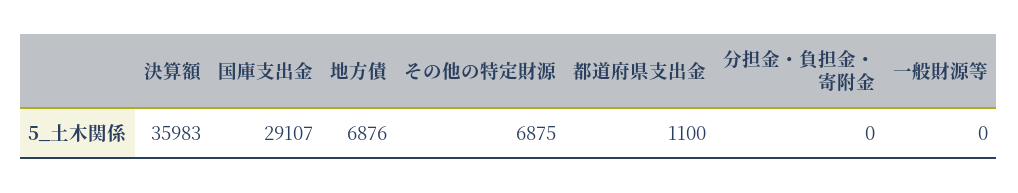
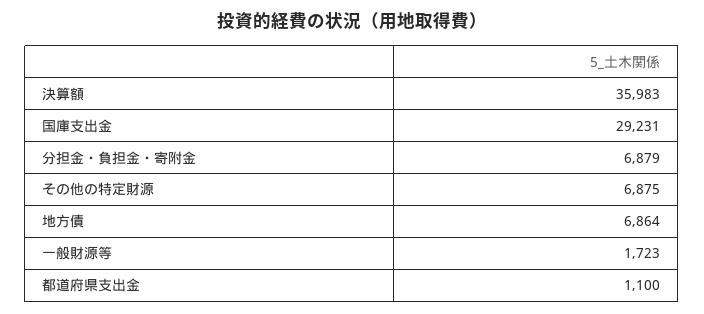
国庫支出金: 29107 -> 29231
地方債: 6876 -> 6864
分担金・負担金・寄附金: 0 -> 6879
一般財源等: 0 -> 1723

